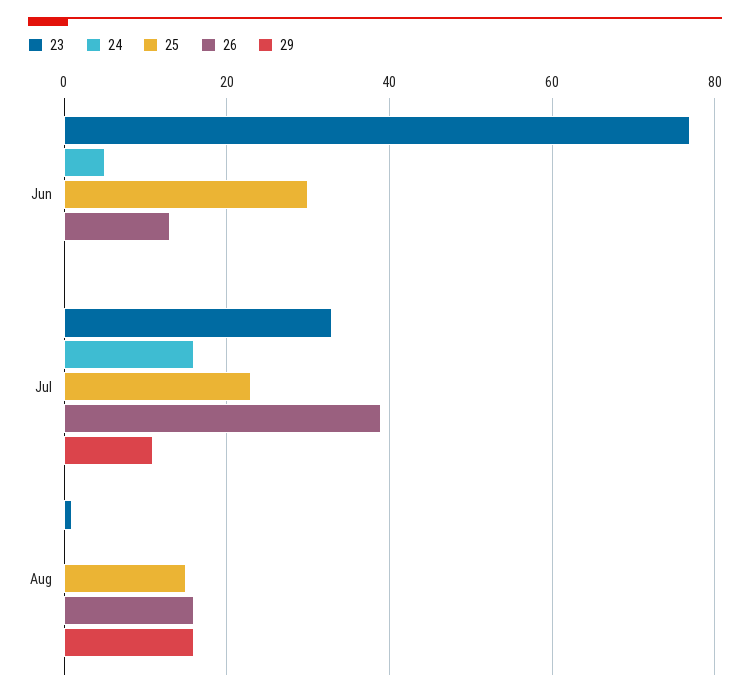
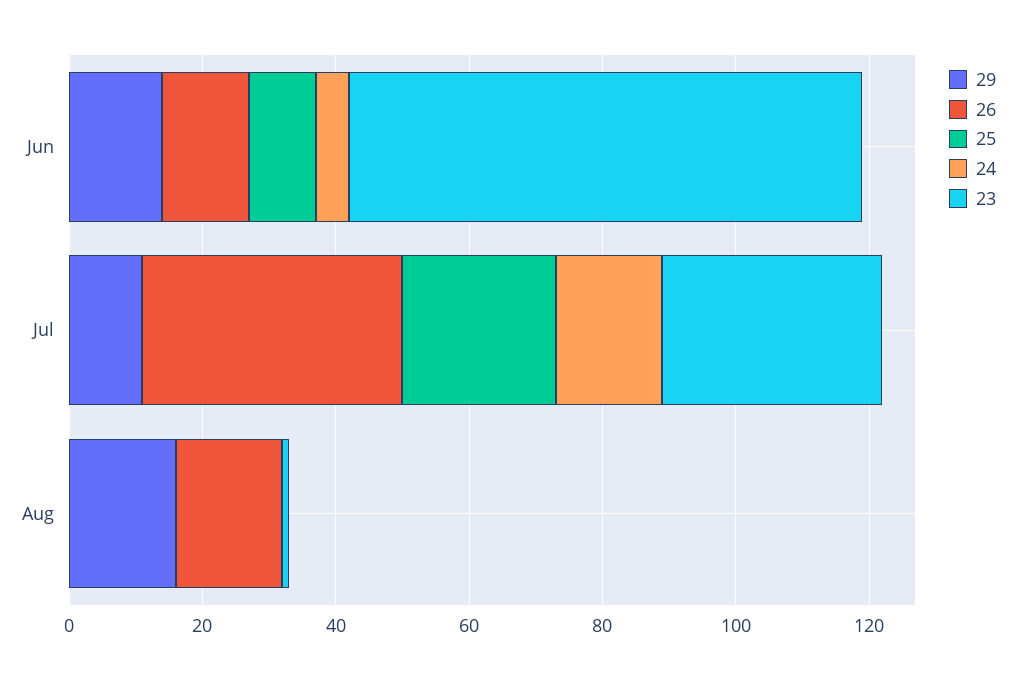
25, Jun: 30 -> 10
29, Jun: 0 -> 15
25, Aug: 15 -> 0

